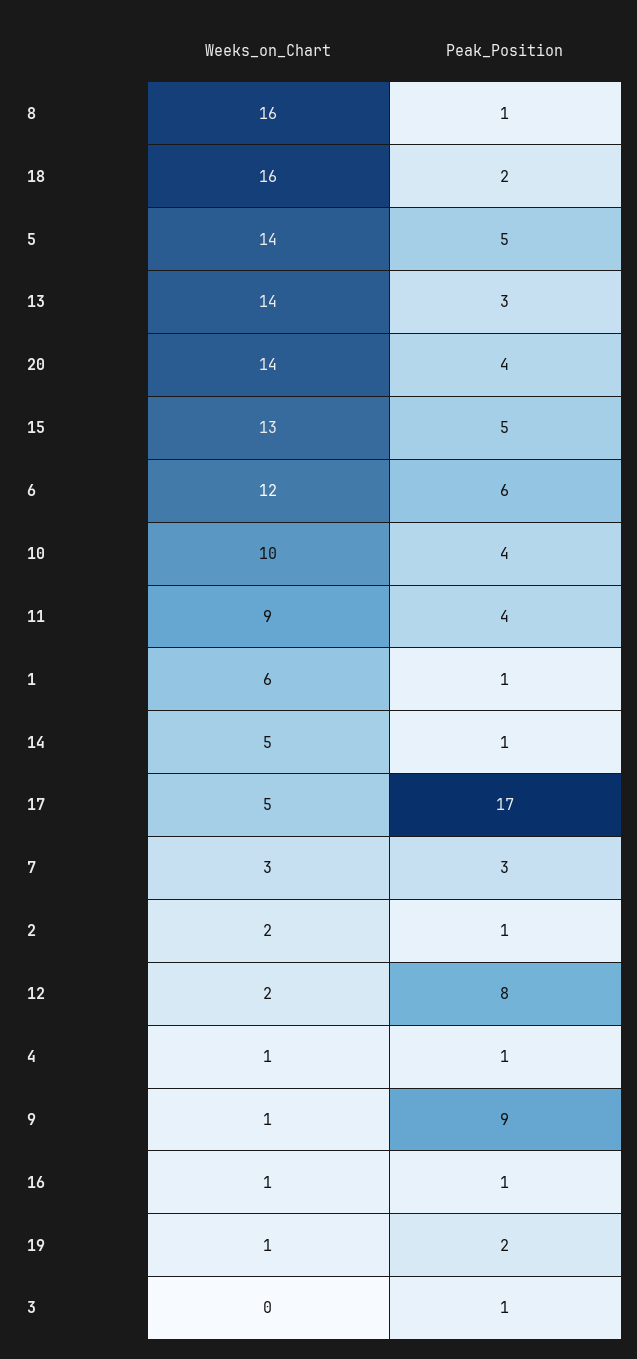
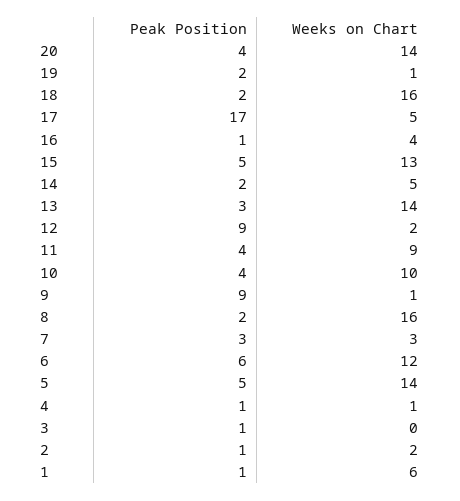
Peak_Position, 8: 1 -> 2
Peak_Position, 14: 1 -> 2
Peak_Position, 12: 8 -> 9
Weeks_on_Chart, 16: 1 -> 4

